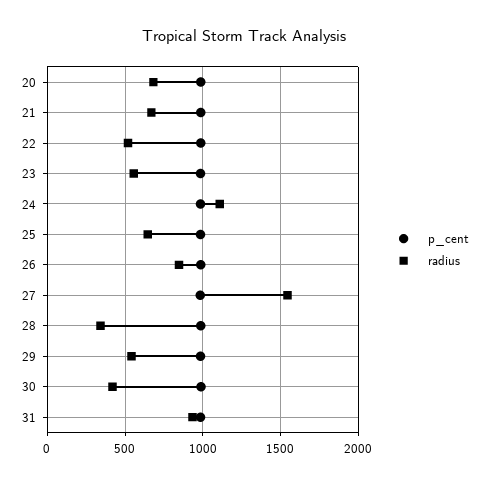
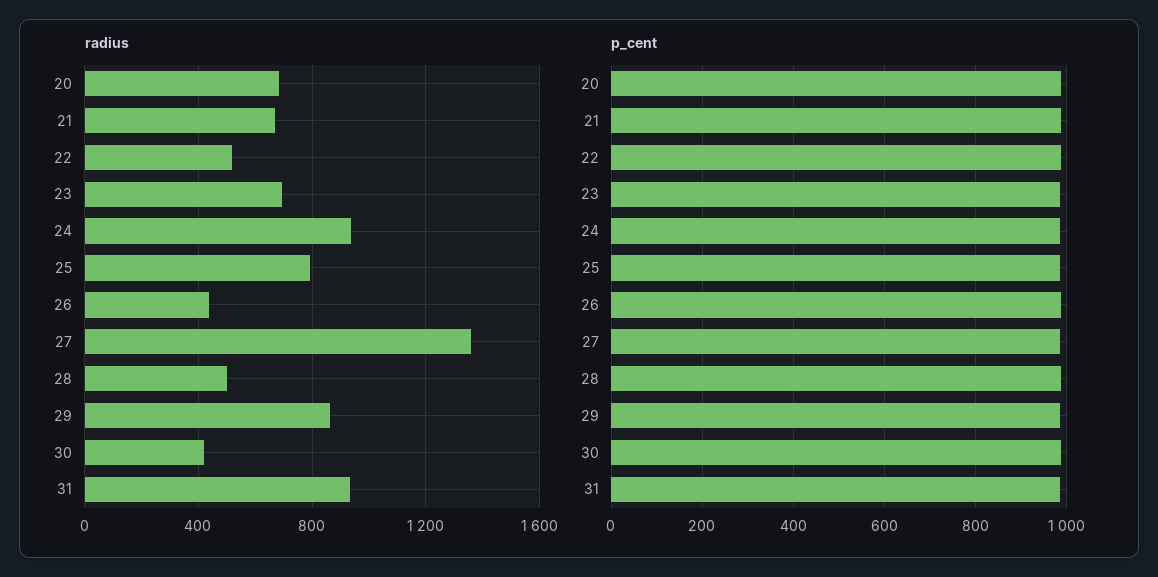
radius, 23: 550 -> 700
radius, 24: 1100 -> 950
radius, 25: 650 -> 800
radius, 26: 850 -> 450
radius, 27: 1550 -> 1350
radius, 28: 350 -> 500
radius, 29: 550 -> 850

